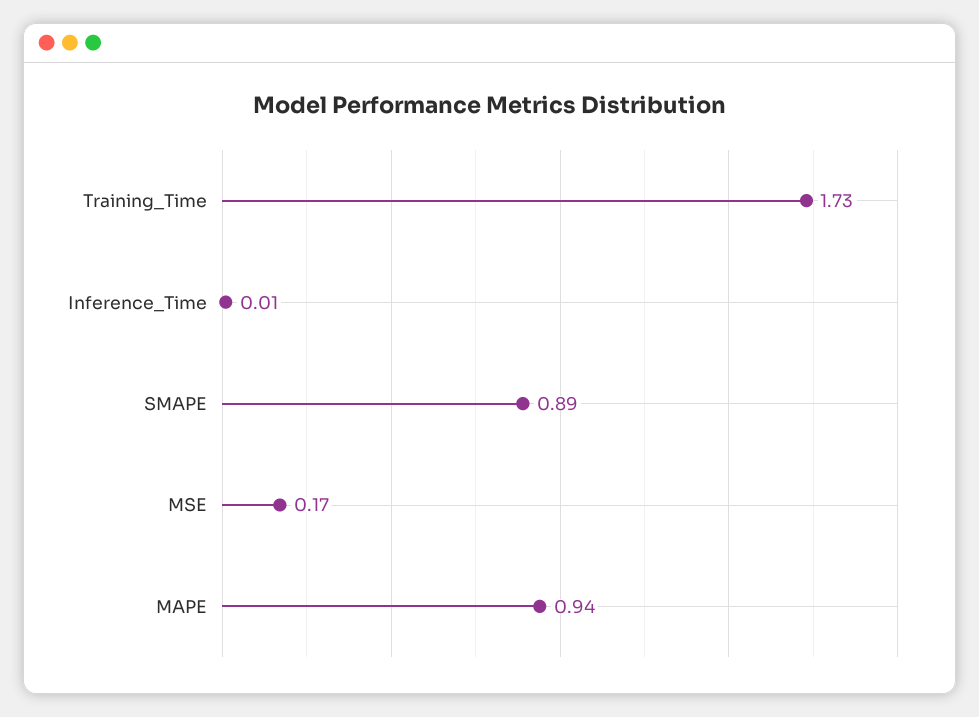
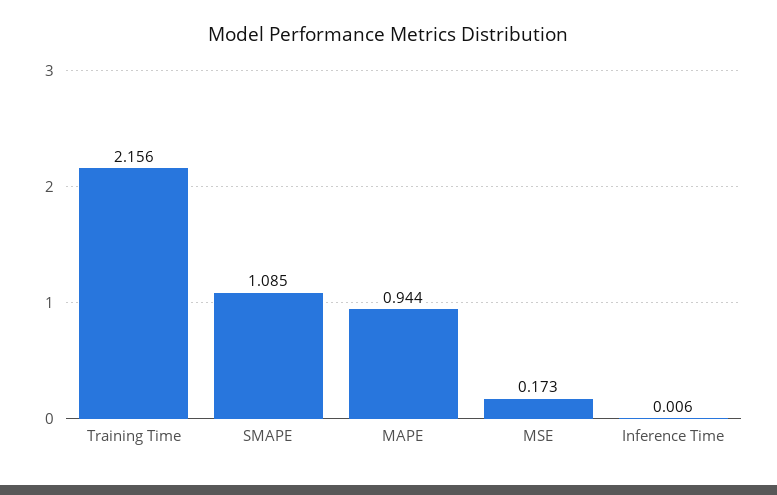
Training_Time: 1.73 -> 2.156
SMAPE: 0.89 -> 1.085

